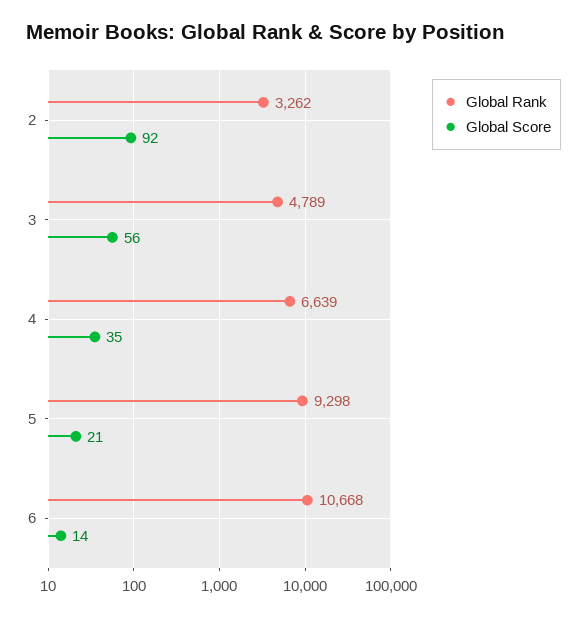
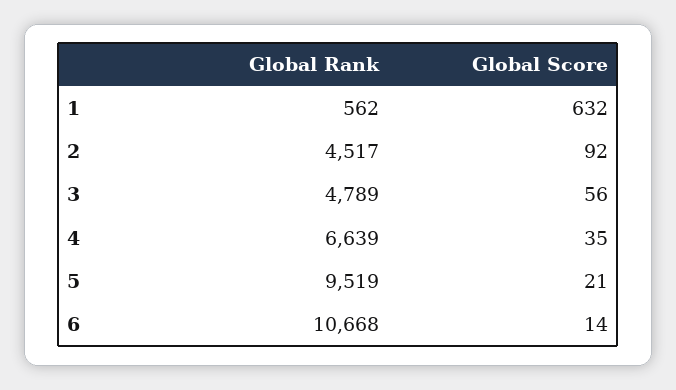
Global Rank, 2: 3262 -> 4517
Global Rank, 5: 9298 -> 9519
Global Rank, 1: none -> 562
Global Score, 1: none -> 632

